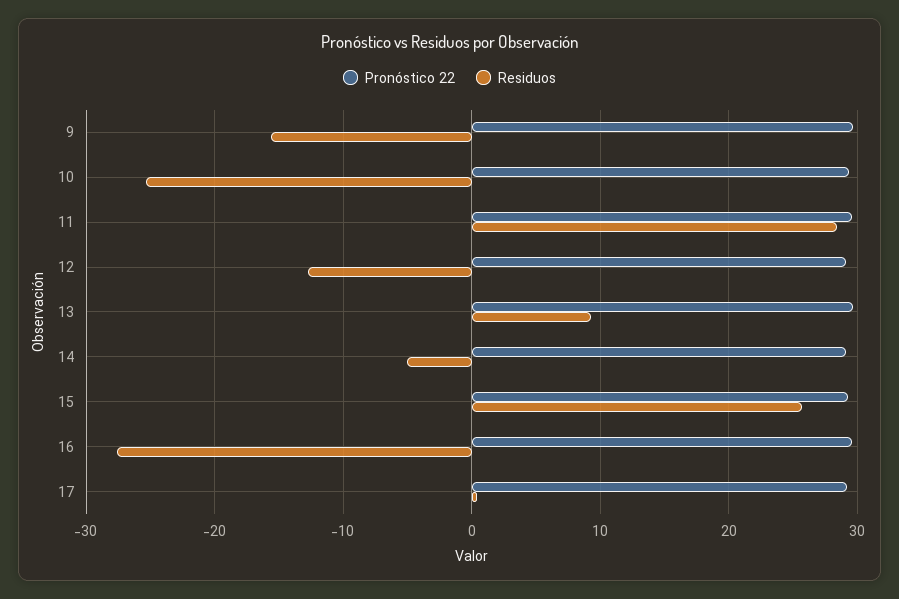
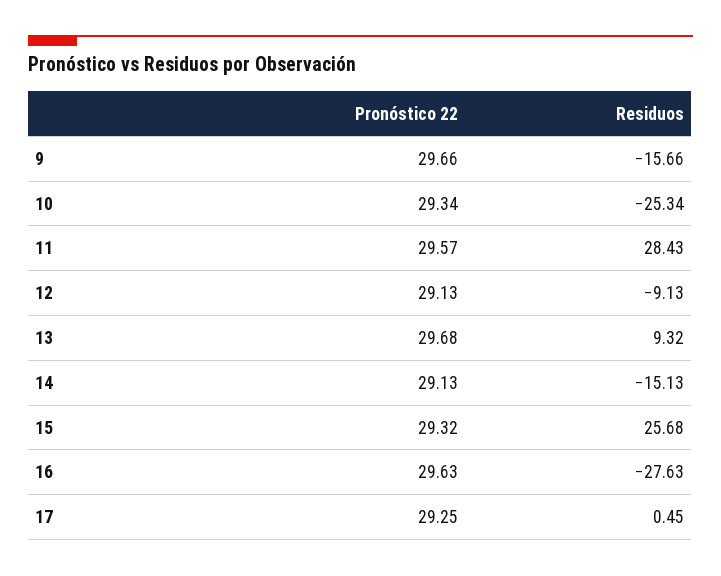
Residuos, 12: -13 -> -9.13
Residuos, 14: -5 -> -15.13

